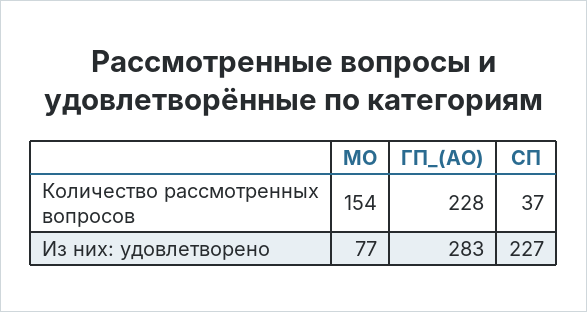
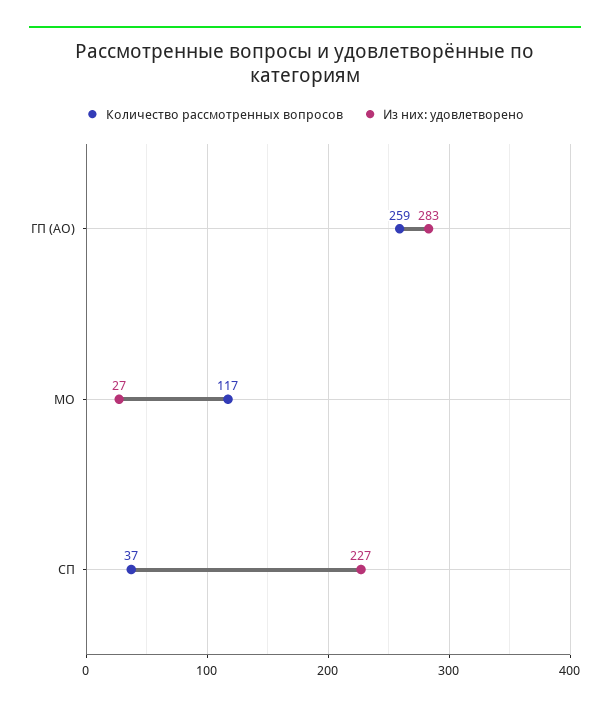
Количество рассмотренных вопросов, МО: 154 -> 117
Количество рассмотренных вопросов, ГП_(АО): 228 -> 259
Из них: удовлетворено, МО: 77 -> 27

